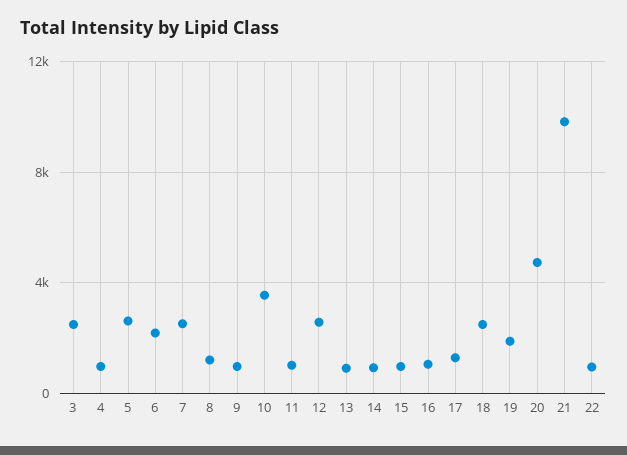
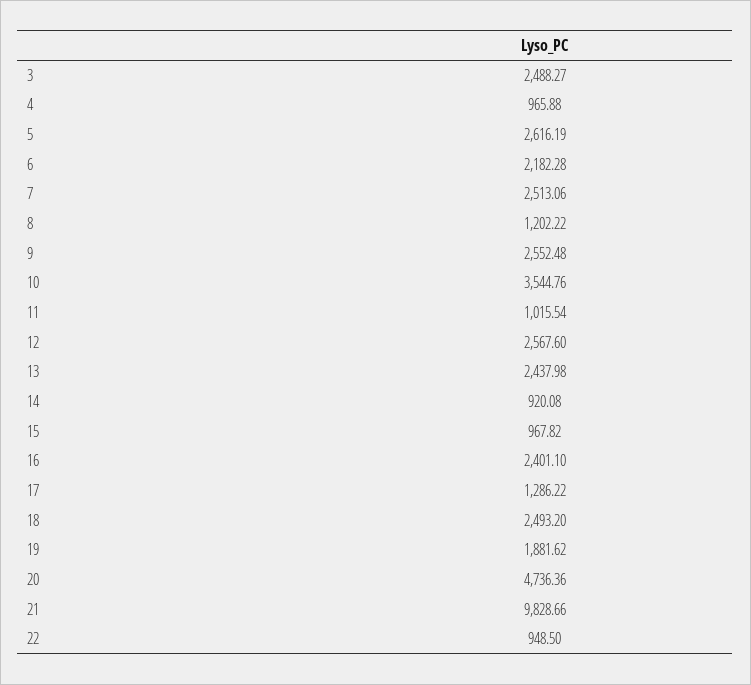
9: 1000 -> 2552.48
13: 1000 -> 2437.98
16: 1000 -> 2401.1

